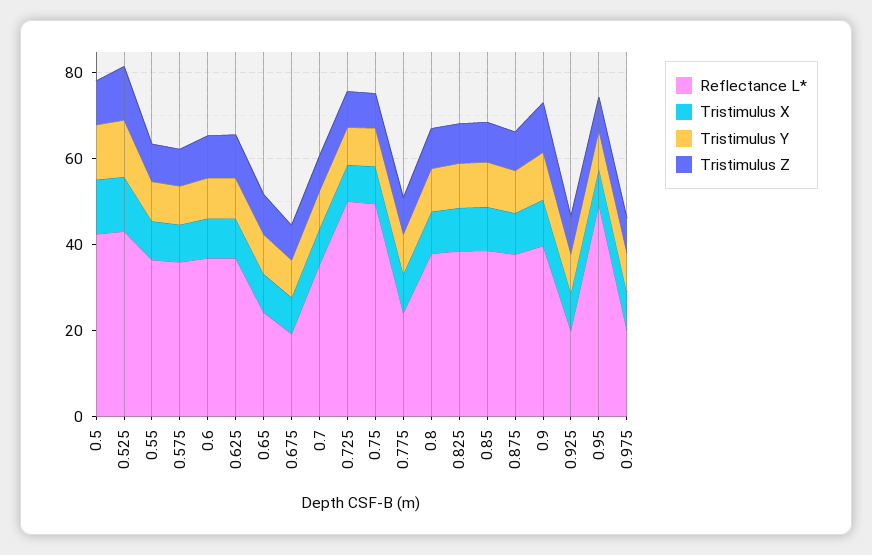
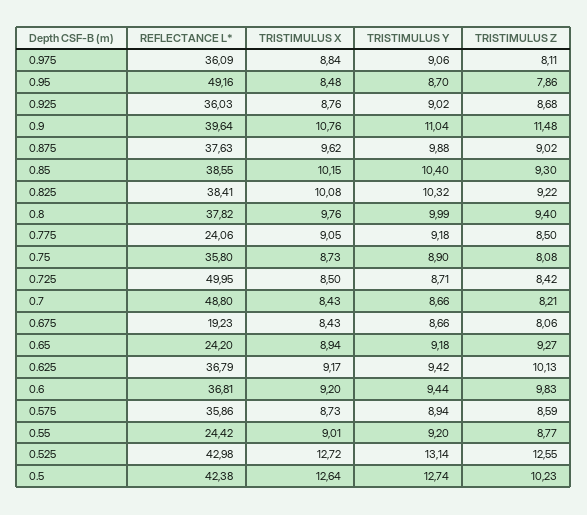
Reflectance L*, 0.55: 35 -> 24.42
Reflectance L*, 0.7: 35 -> 48.8
Reflectance L*, 0.75: 50 -> 35.8
Reflectance L*, 0.925: 20 -> 36.03
Reflectance L*, 0.975: 20 -> 36.09

